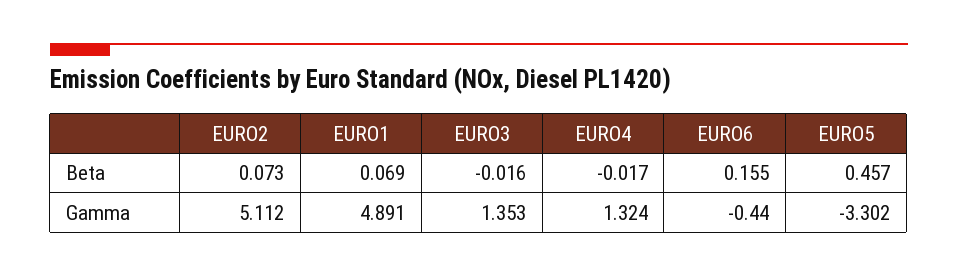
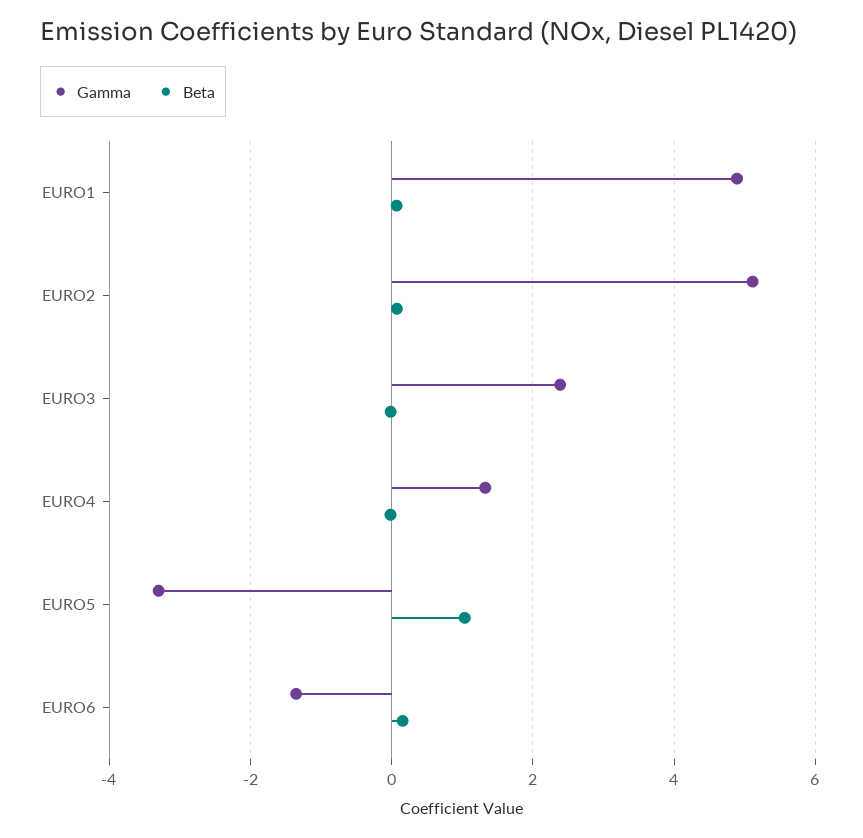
Beta, EURO5: 0.457 -> 1
Gamma, EURO3: 1.353 -> 2.4
Gamma, EURO6: -0.44 -> -1.4

